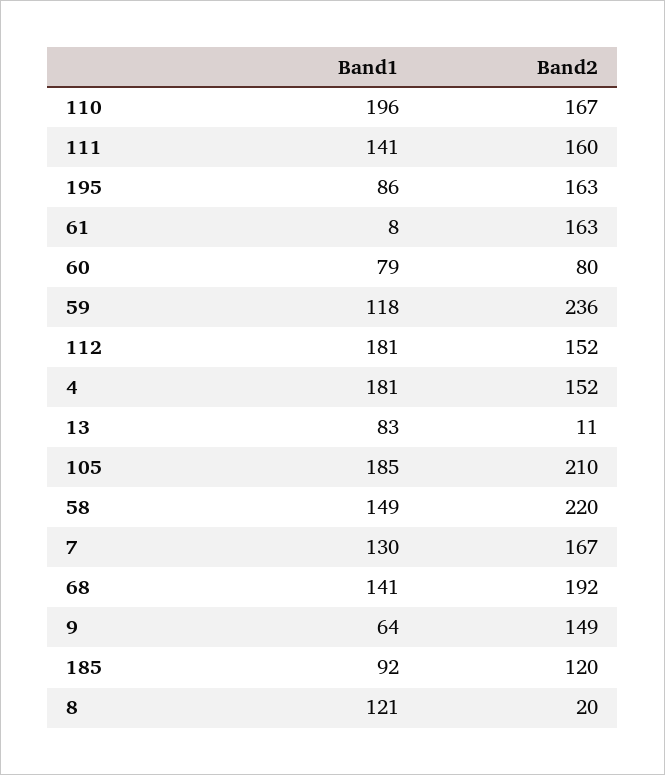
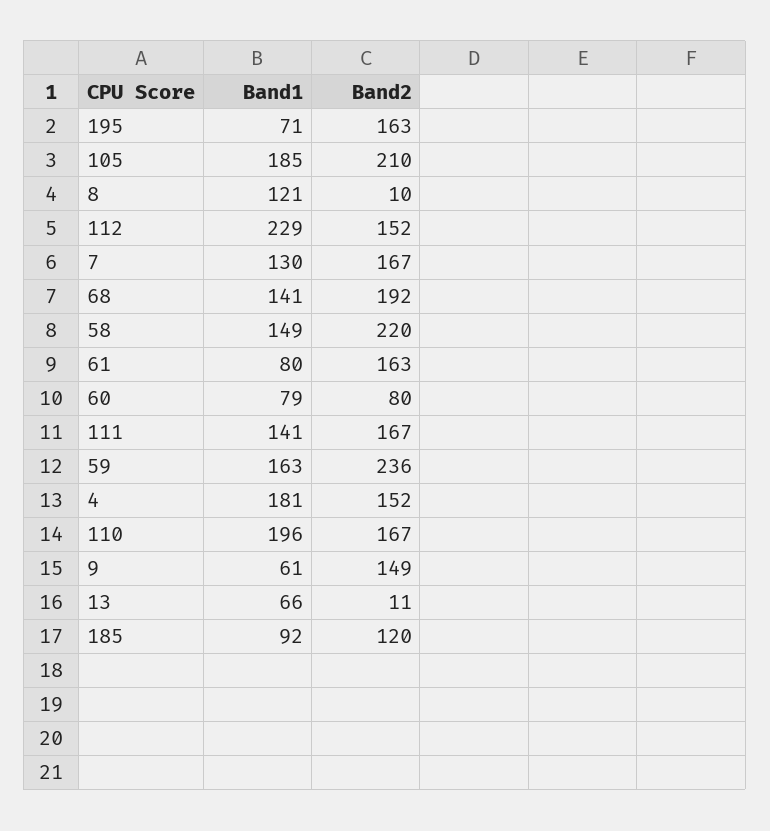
Band2, 111: 160 -> 167
Band1, 195: 86 -> 71
Band1, 61: 8 -> 80
Band1, 59: 118 -> 163
Band1, 112: 181 -> 229
Band1, 13: 83 -> 66
Band1, 9: 64 -> 61
Band2, 8: 20 -> 10

